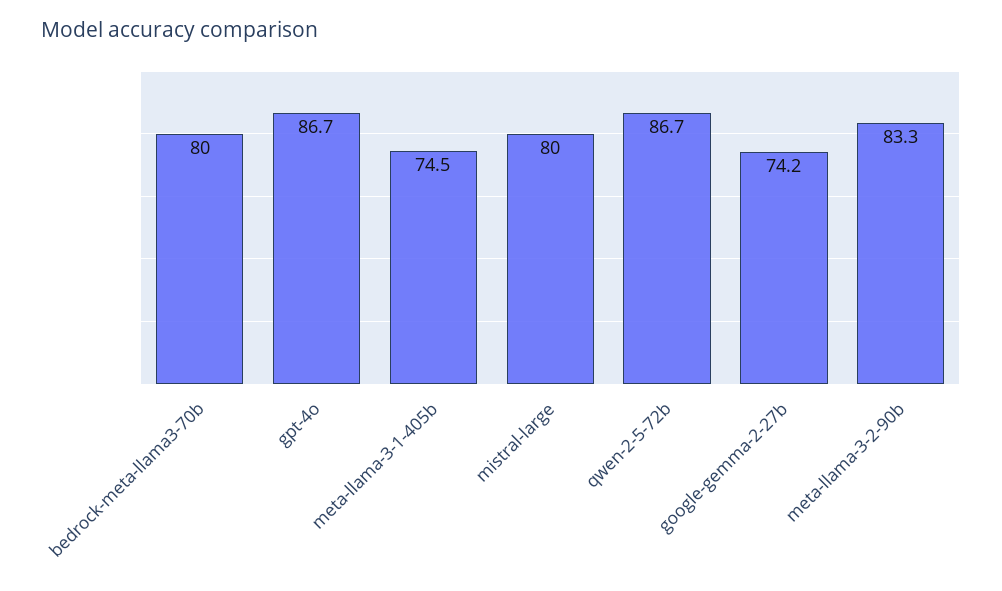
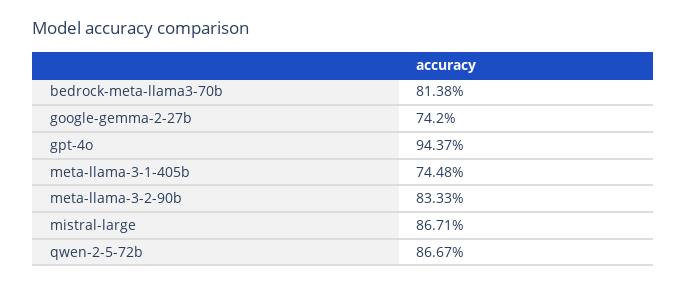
bedrock-meta-llama3-70b: 80 -> 81.38
gpt-4o: 86.7 -> 94.37
mistral-large: 80 -> 86.71

